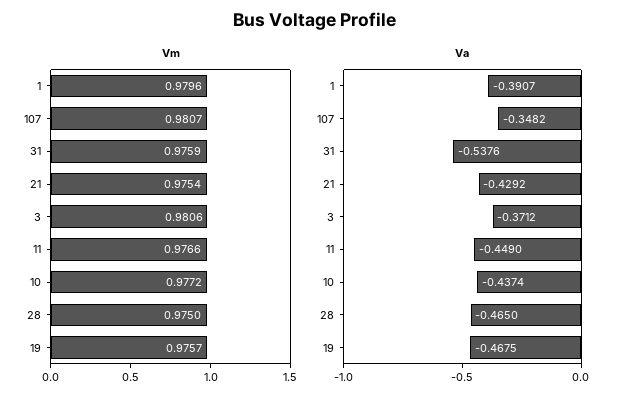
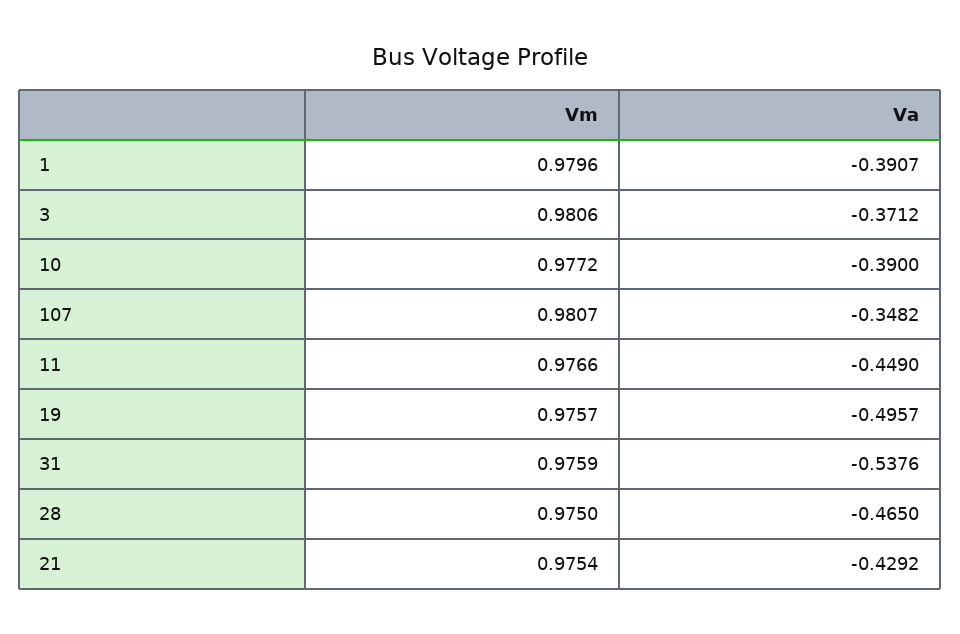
Va, 10: -0.4374 -> -0.39
Va, 19: -0.4675 -> -0.4957

